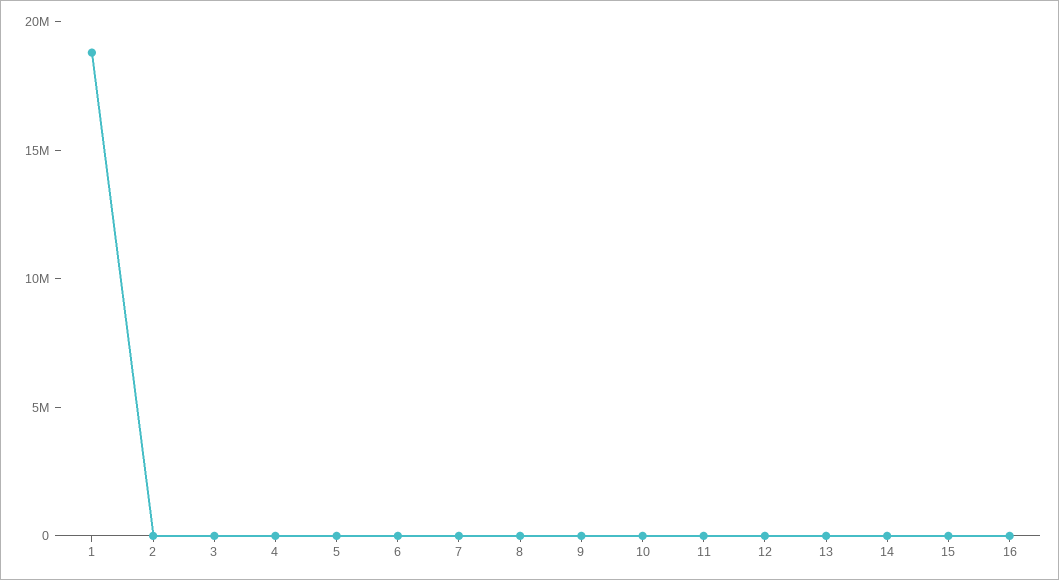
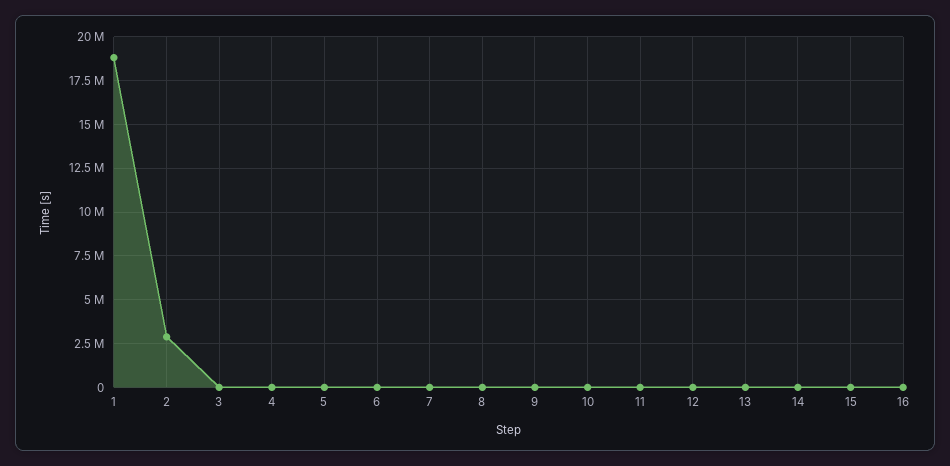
2: 0 -> 3000000

